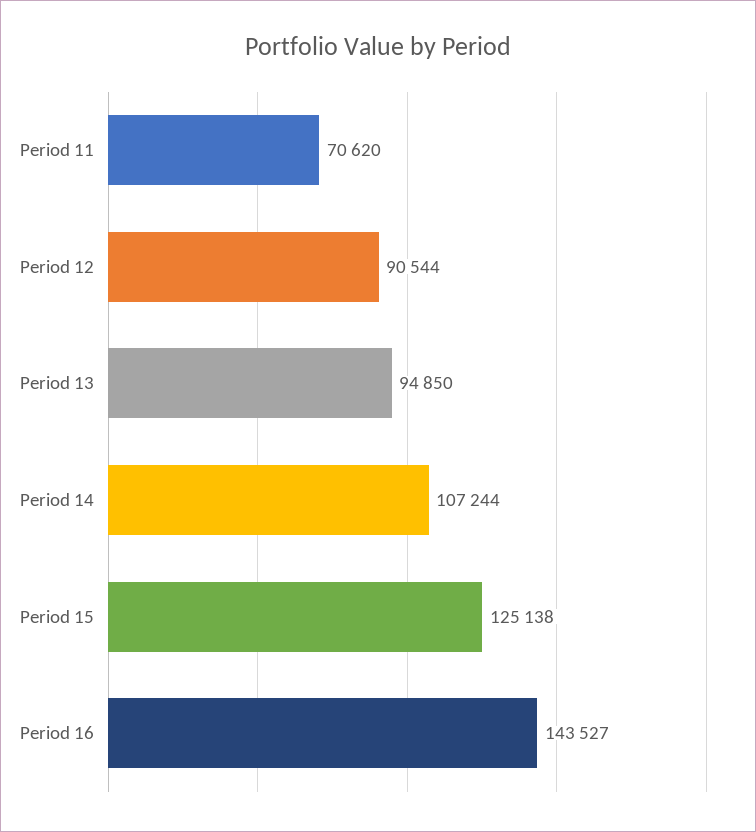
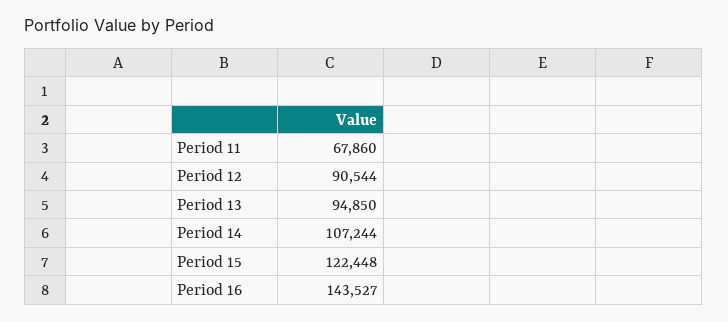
Period 11: 70620 -> 67860
Period 15: 125138 -> 122448

